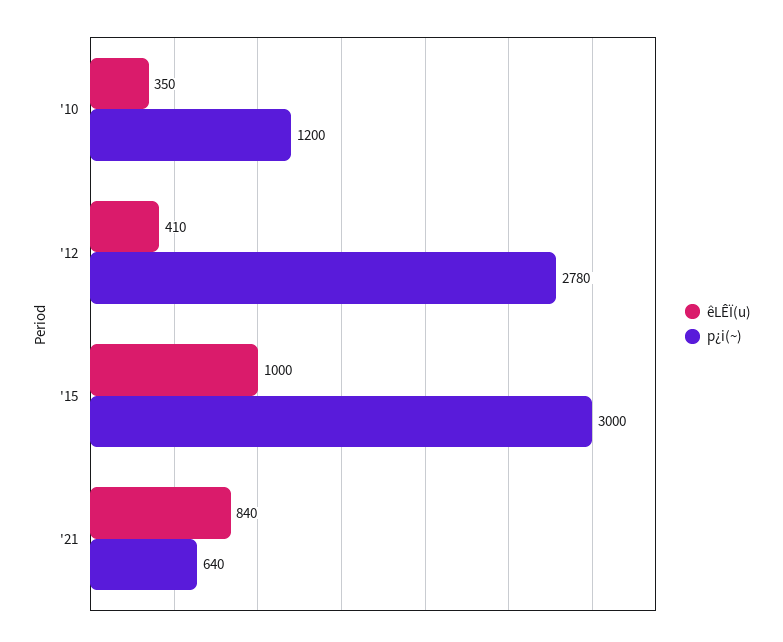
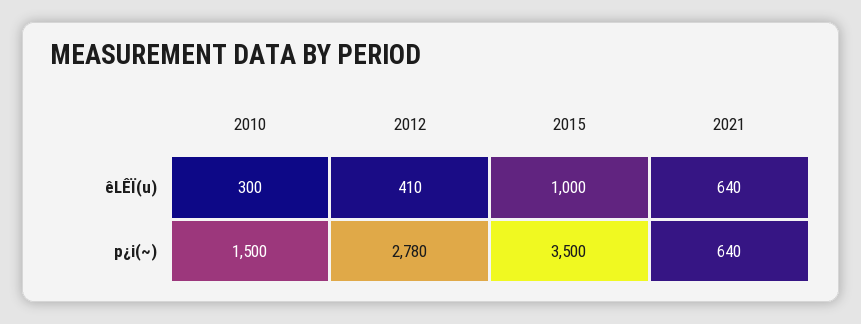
êLÊÏ(u), '10: 350 -> 300
p¿i(~), '10: 1200 -> 1500
p¿i(~), '15: 3000 -> 3500
êLÊÏ(u), '21: 840 -> 640

